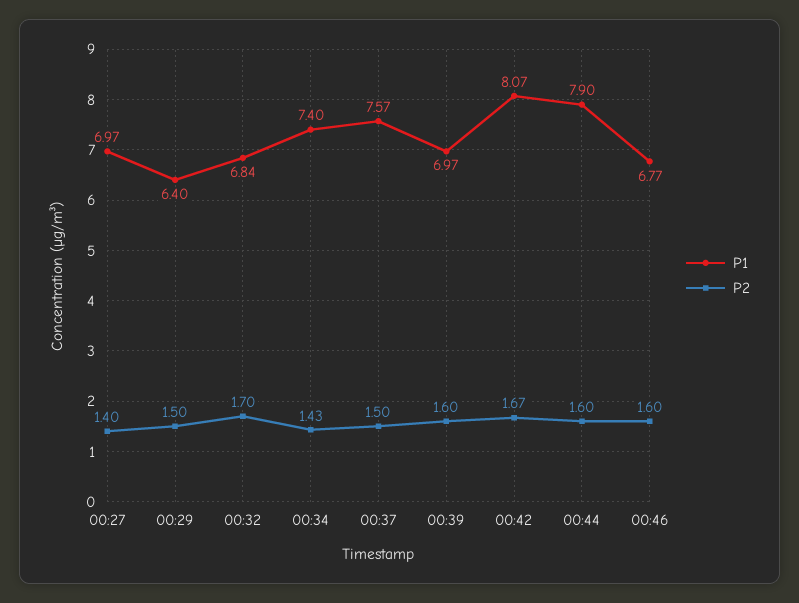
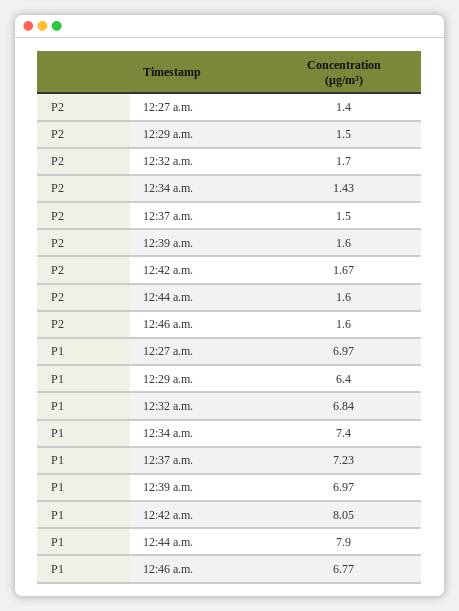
P1, 00:37: 7.57 -> 7.23
P1, 00:42: 8.07 -> 8.05

